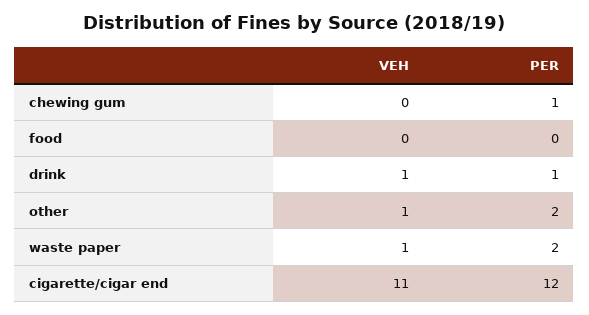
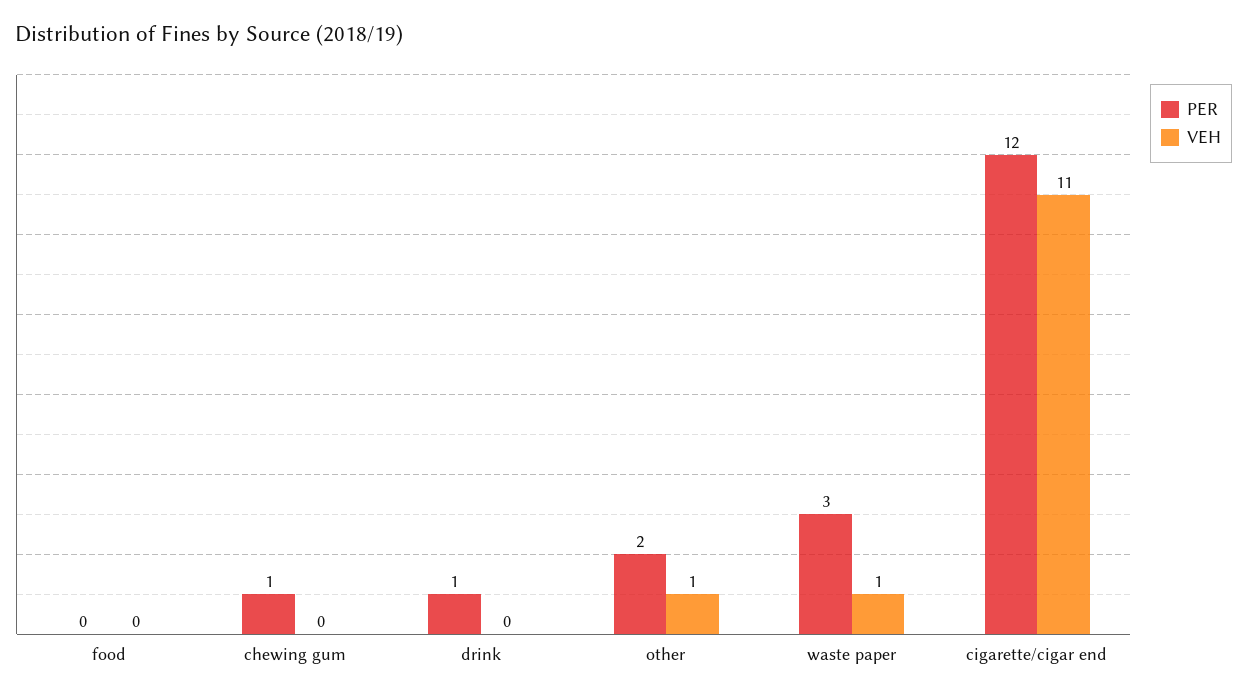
VEH, drink: 1 -> 0
PER, waste paper: 2 -> 3

